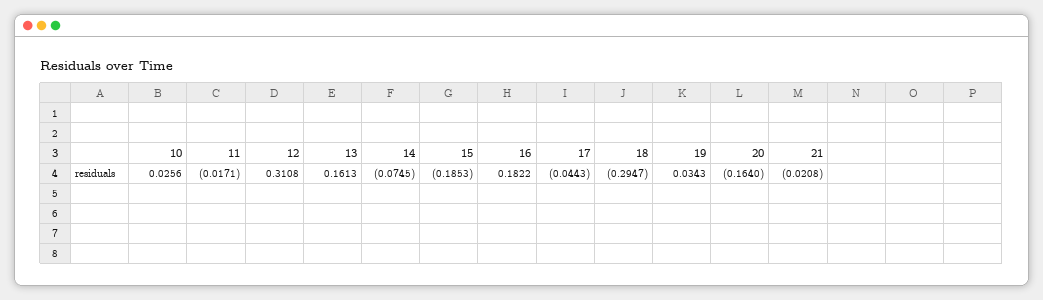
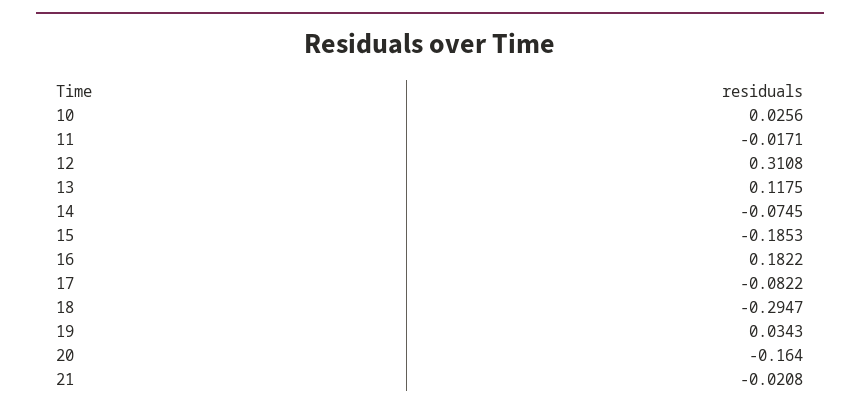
13: 0.1613 -> 0.1175
17: -0.0443 -> -0.0822

